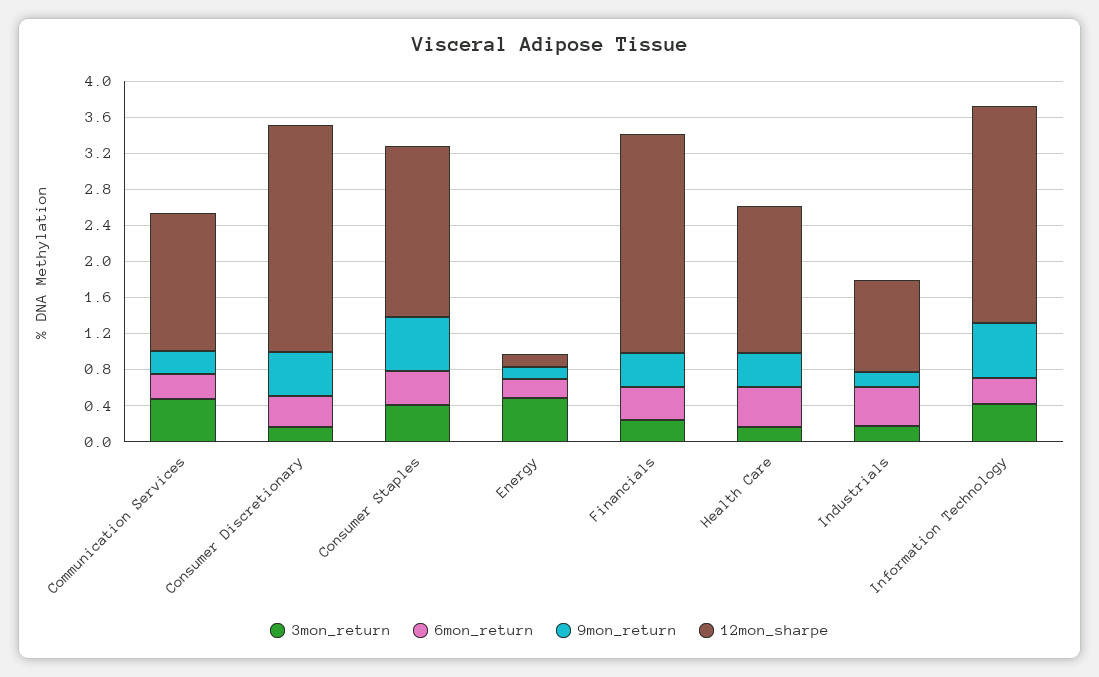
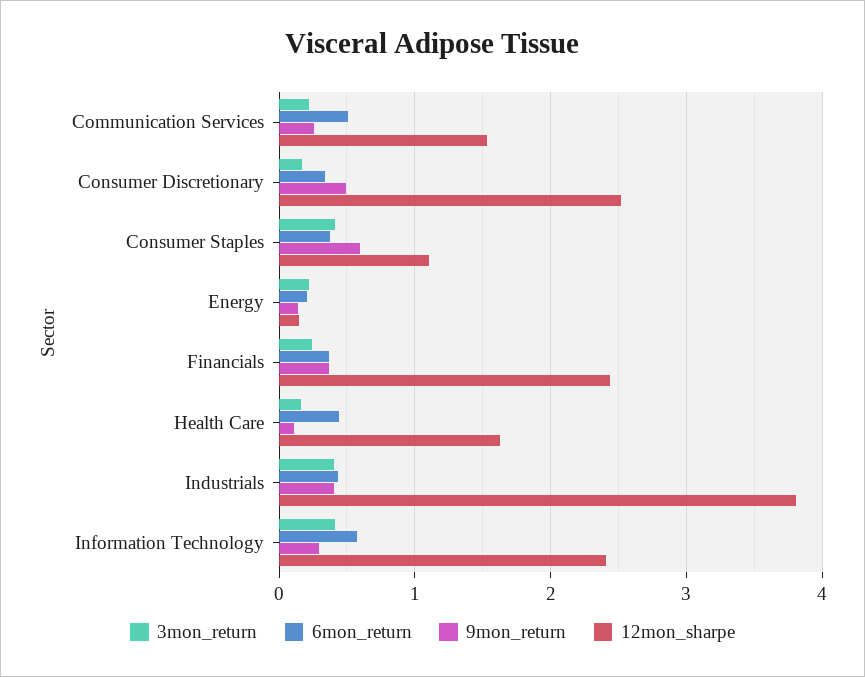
3mon_return, Communication Services: 0.5 -> 0.2
6mon_return, Communication Services: 0.3 -> 0.5
12mon_sharpe, Consumer Staples: 1.9 -> 1.1
3mon_return, Energy: 0.5 -> 0.2
9mon_return, Health Care: 0.4 -> 0.1
3mon_return, Industrials: 0.2 -> 0.4
9mon_return, Industrials: 0.2 -> 0.4
12mon_sharpe, Industrials: 1 -> 3.8
6mon_return, Information Technology: 0.3 -> 0.6
9mon_return, Information Technology: 0.6 -> 0.3

